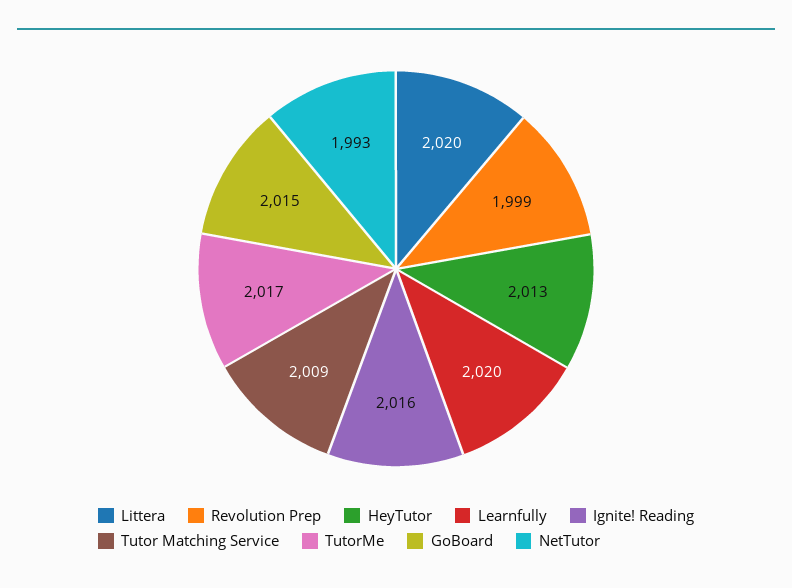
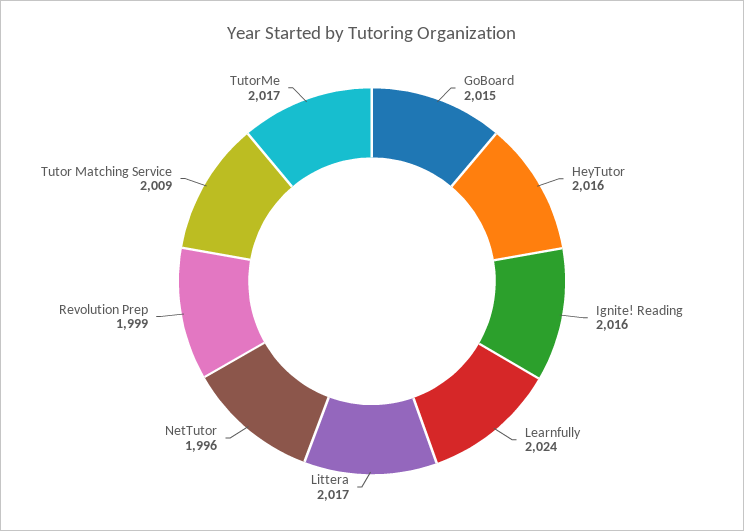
Littera: 2020 -> 2017
HeyTutor: 2013 -> 2016
Learnfully: 2020 -> 2024
NetTutor: 1993 -> 1996

